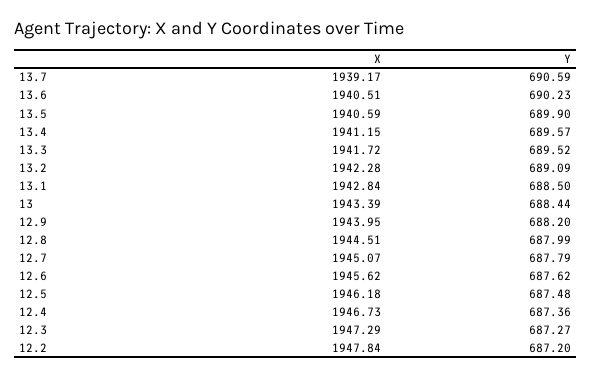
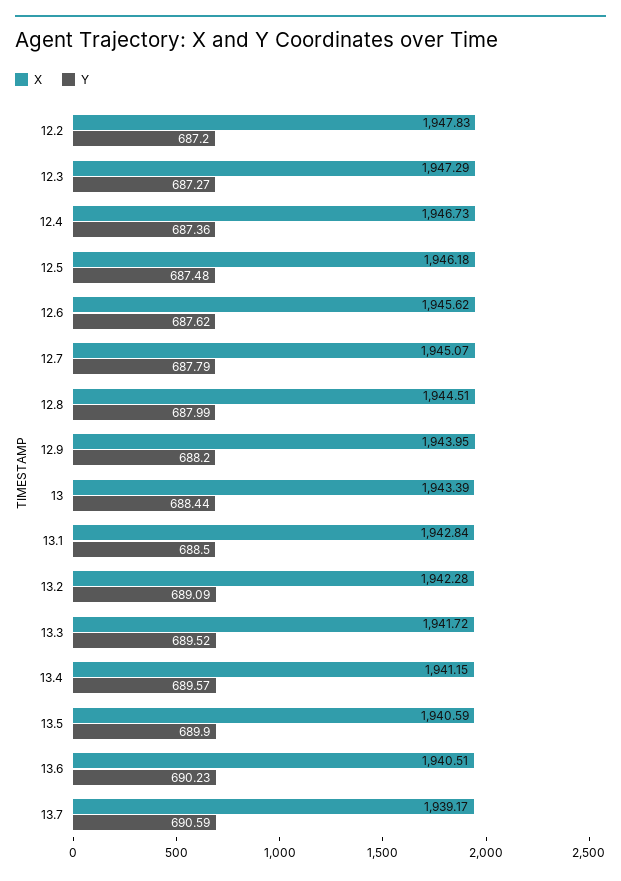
X, 12.2: 1947.84 -> 1947.83

